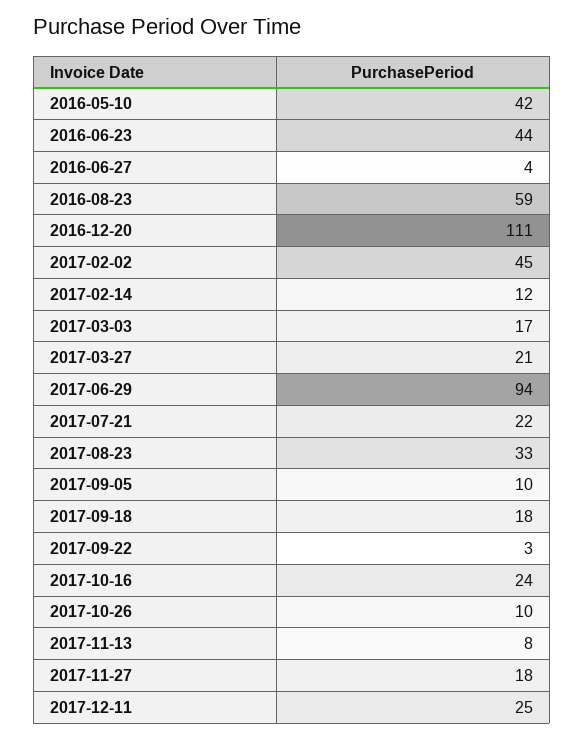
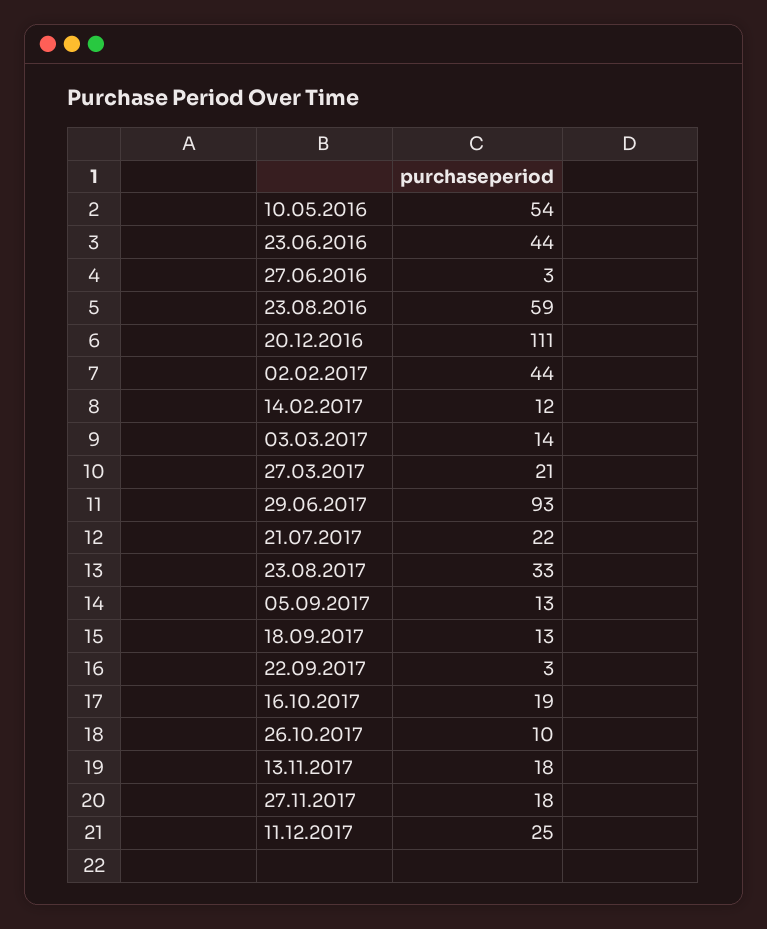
2016-05-10: 42 -> 54
2016-06-27: 4 -> 3
2017-02-02: 45 -> 44
2017-03-03: 17 -> 14
2017-06-29: 94 -> 93
2017-09-05: 10 -> 13
2017-09-18: 18 -> 13
2017-10-16: 24 -> 19
2017-11-13: 8 -> 18

